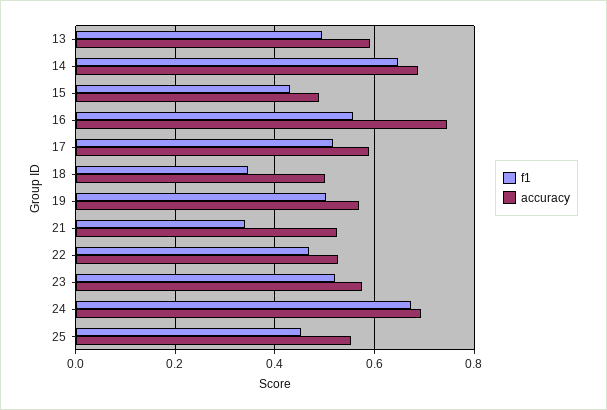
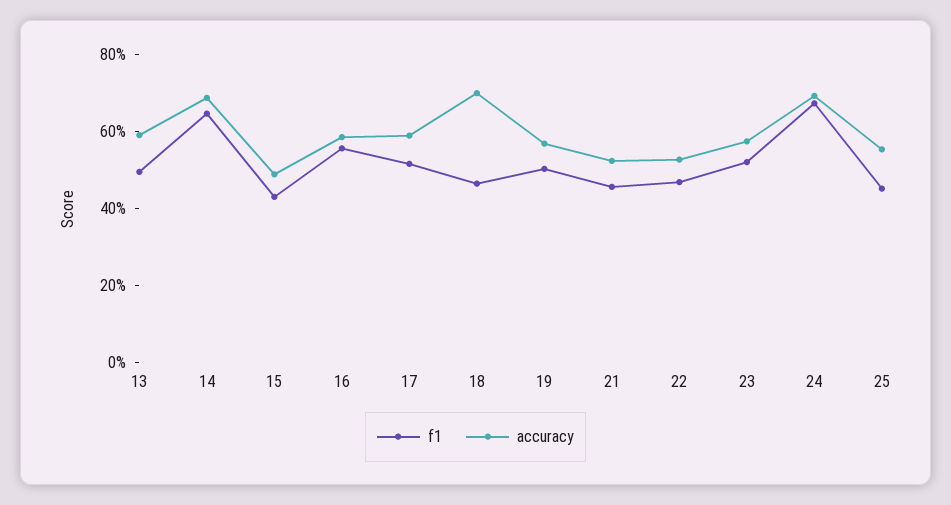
accuracy, 16: 0.74 -> 0.6
f1, 18: 0.34 -> 0.45
accuracy, 18: 0.5 -> 0.7
f1, 21: 0.34 -> 0.45

